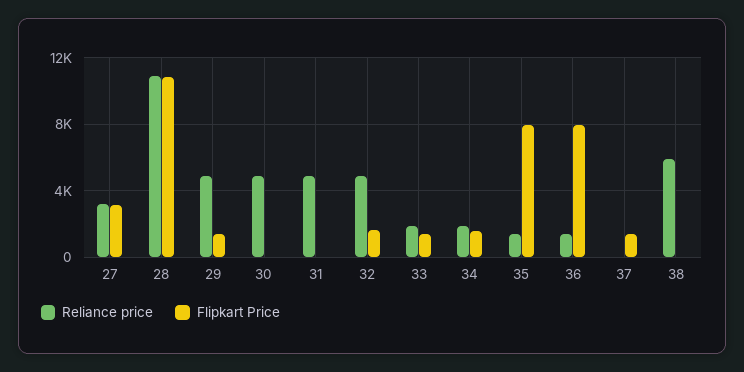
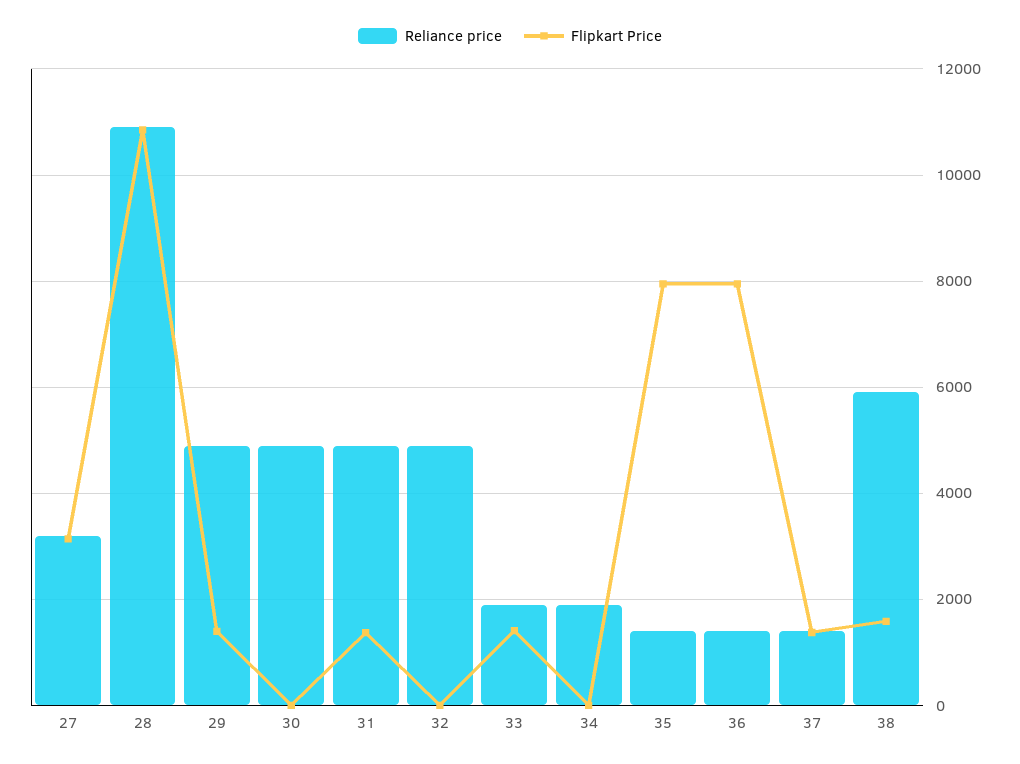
Flipkart Price, 31: 0 -> 1400
Flipkart Price, 32: 1500 -> 0
Flipkart Price, 34: 1500 -> 0
Reliance price, 37: 0 -> 1400
Flipkart Price, 38: 0 -> 1600

